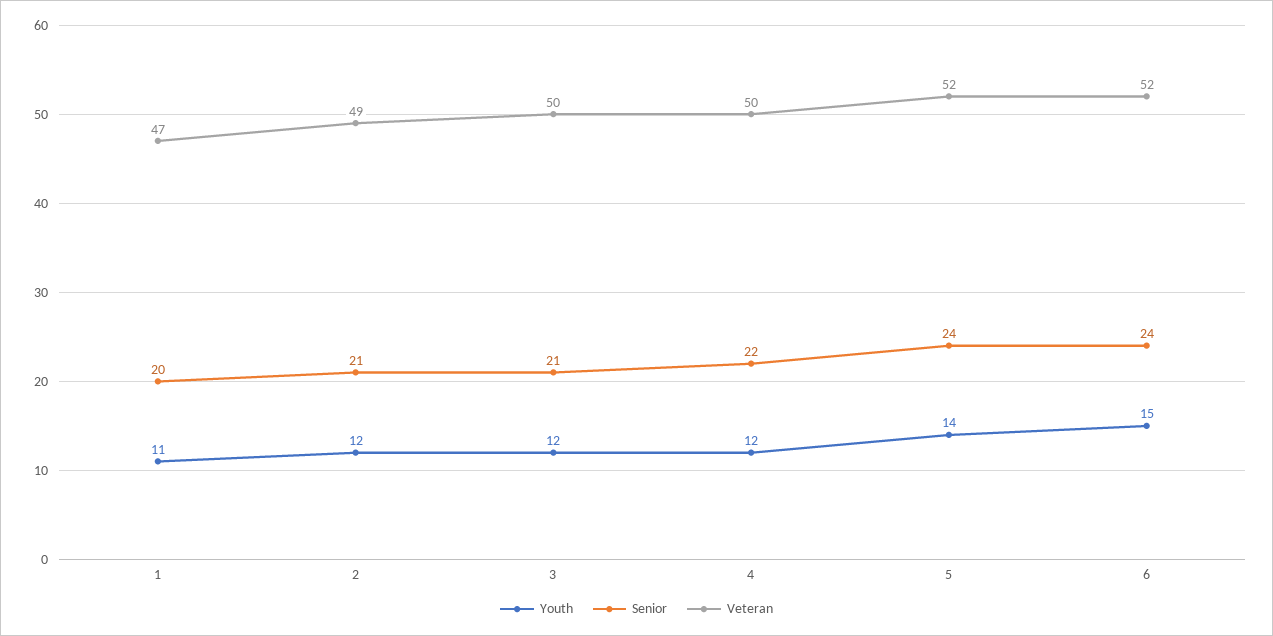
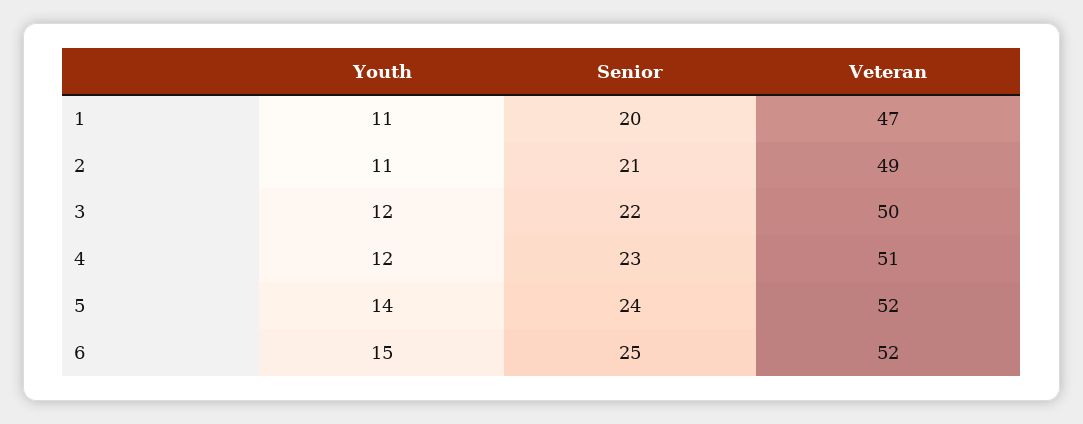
Youth, 2: 12 -> 11
Senior, 3: 21 -> 22
Senior, 4: 22 -> 23
Veteran, 4: 50 -> 51
Senior, 6: 24 -> 25

